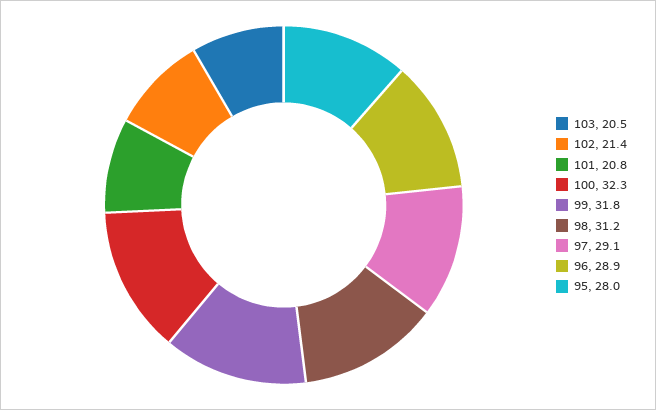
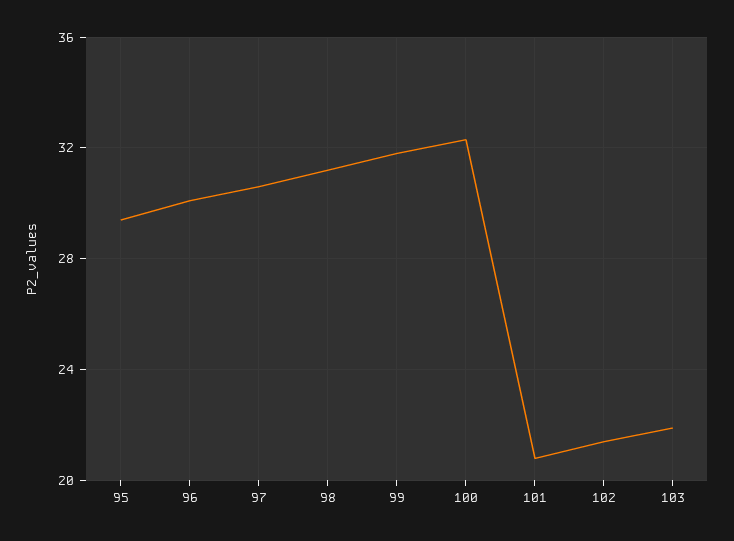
103: 20.5 -> 22
97: 29.1 -> 30.5
96: 28.9 -> 30
95: 28 -> 29.5

